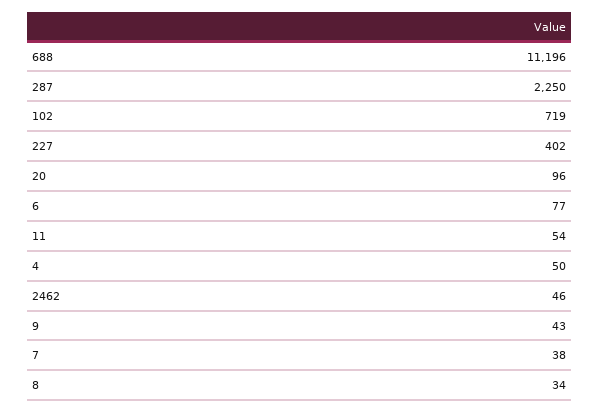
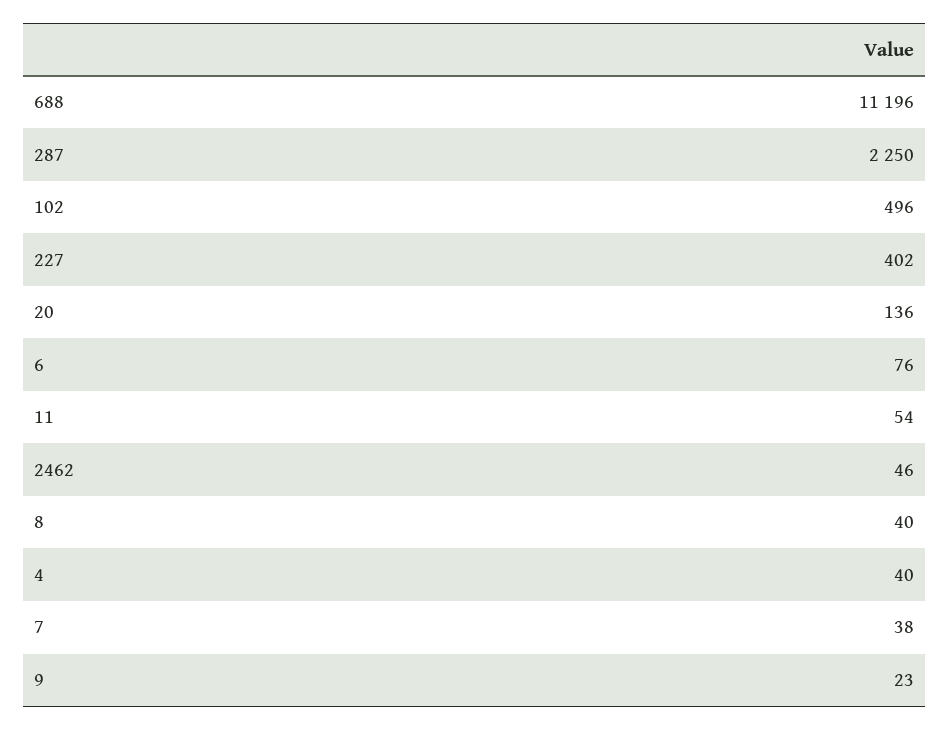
102: 719 -> 496
20: 96 -> 136
6: 77 -> 76
4: 50 -> 40
9: 43 -> 23
8: 34 -> 40

